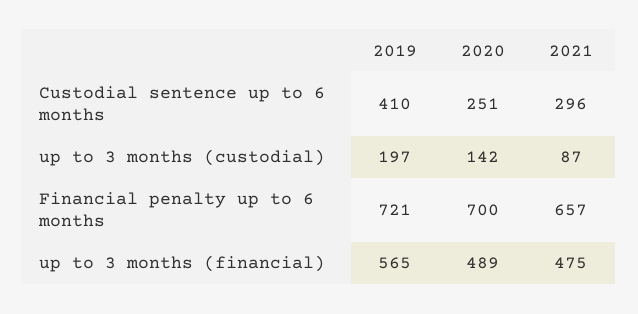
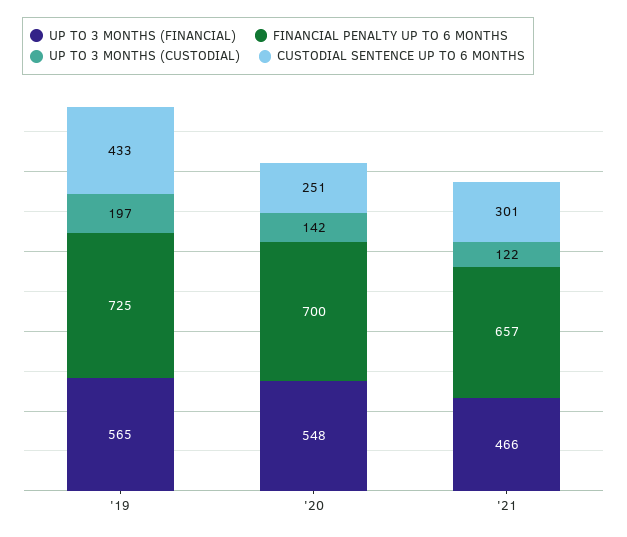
Custodial sentence up to 6 months, 2019: 410 -> 433
Custodial sentence up to 6 months, 2021: 296 -> 301
up to 3 months (custodial), 2021: 87 -> 122
Financial penalty up to 6 months, 2019: 721 -> 725
up to 3 months (financial), 2020: 489 -> 548
up to 3 months (financial), 2021: 475 -> 466

